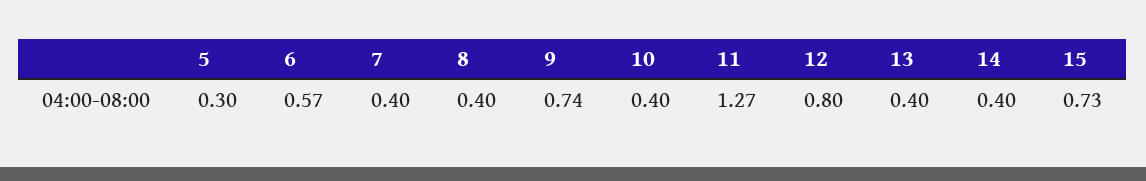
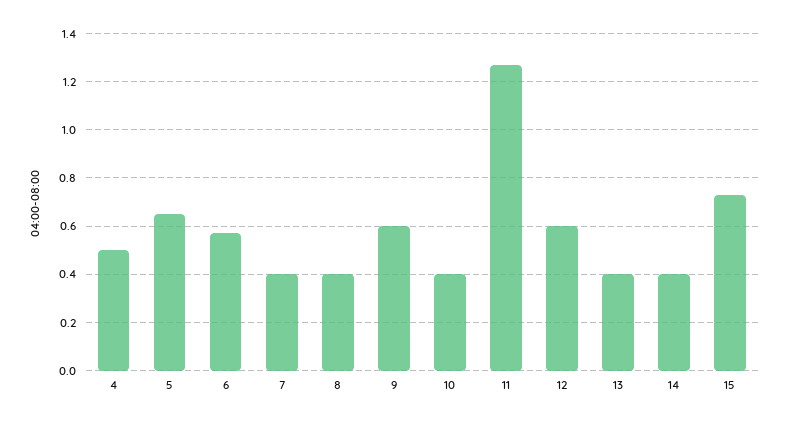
5: 0.3 -> 0.65
9: 0.74 -> 0.6
12: 0.8 -> 0.6
4: none -> 0.5

